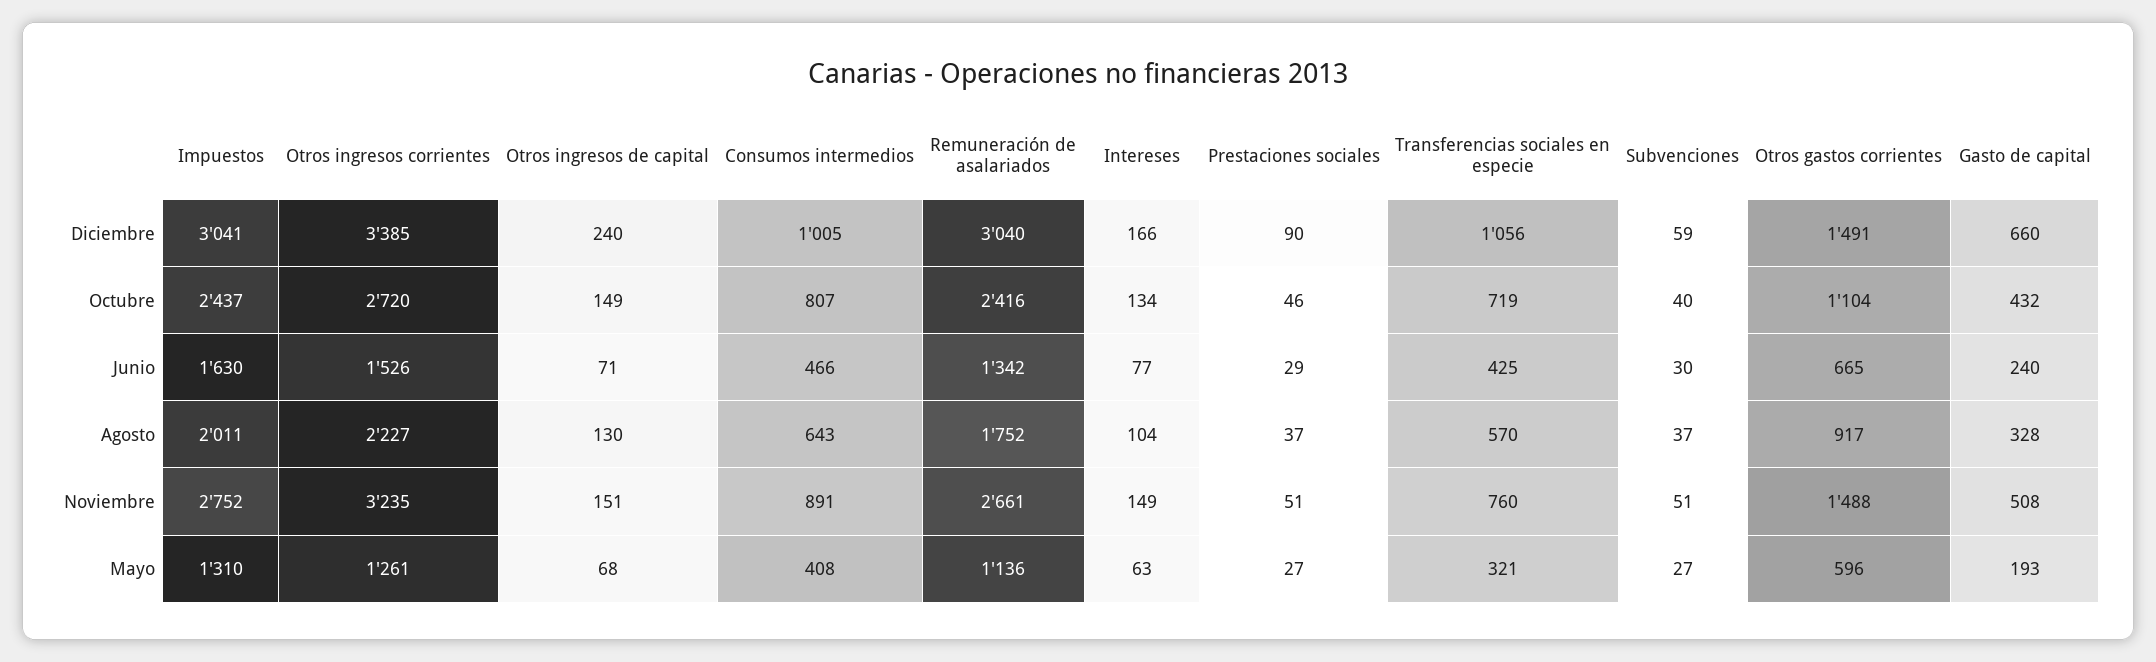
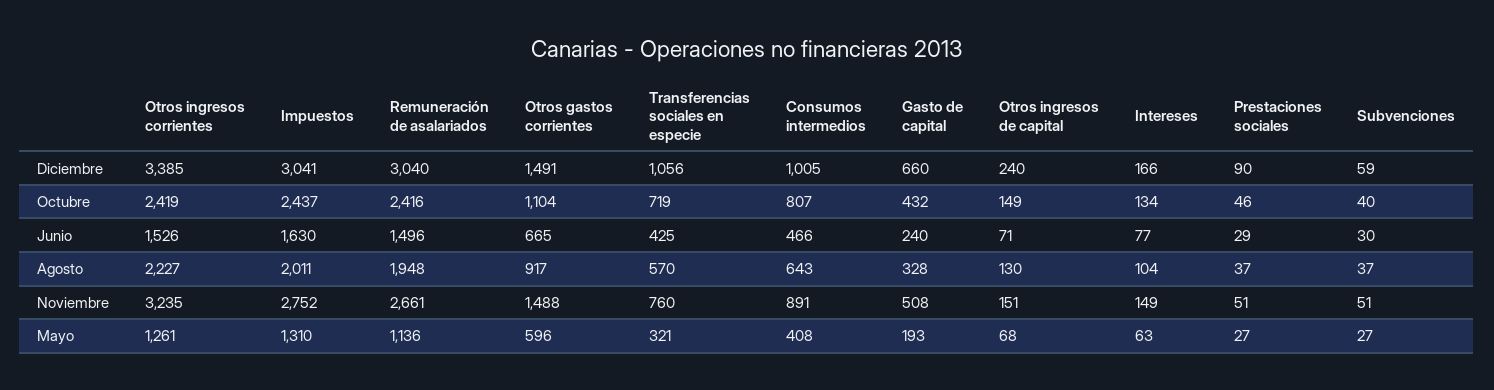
Otros ingresos corrientes, Octubre: 2720 -> 2419
Remuneración de asalariados, Junio: 1342 -> 1496
Remuneración de asalariados, Agosto: 1752 -> 1948

